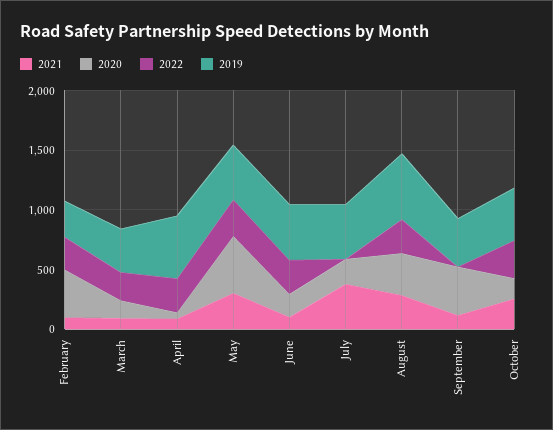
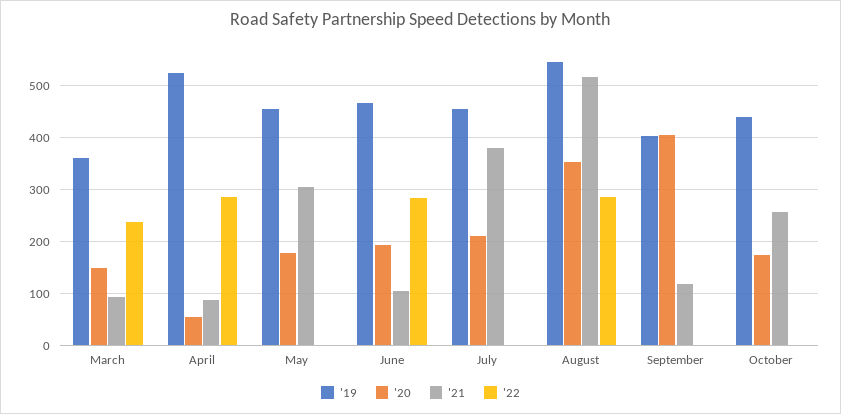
2021, February: 100 -> none
2020, February: 400 -> none
2022, February: 300 -> none
2019, February: 300 -> none
2020, May: 500 -> 180
2022, May: 300 -> 0
2021, August: 300 -> 520
2022, October: 300 -> 0

